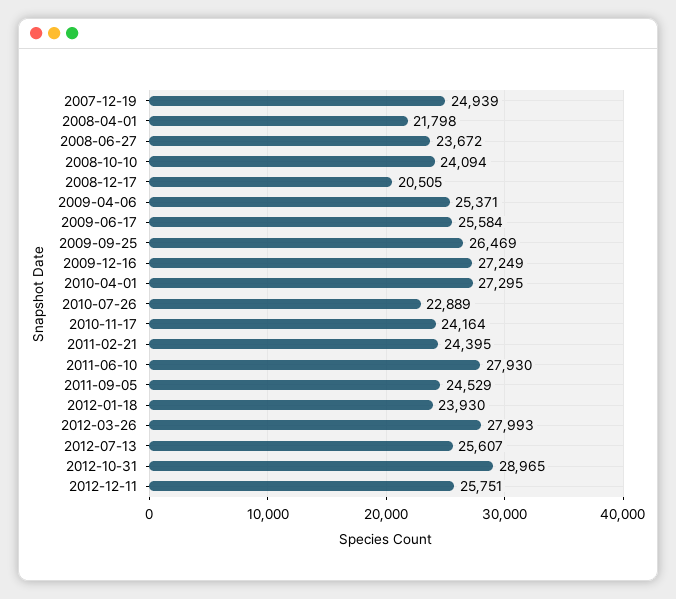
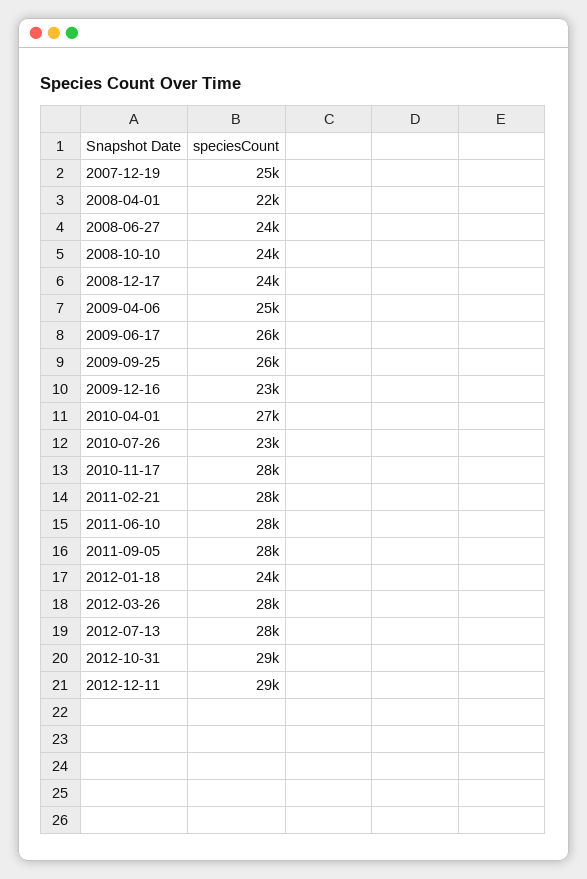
2008-12-17: 20505 -> 24000
2009-12-16: 27249 -> 23000
2010-11-17: 24164 -> 28000
2011-02-21: 24395 -> 28000
2011-09-05: 24529 -> 28000
2012-07-13: 25607 -> 28000
2012-12-11: 25751 -> 29000

